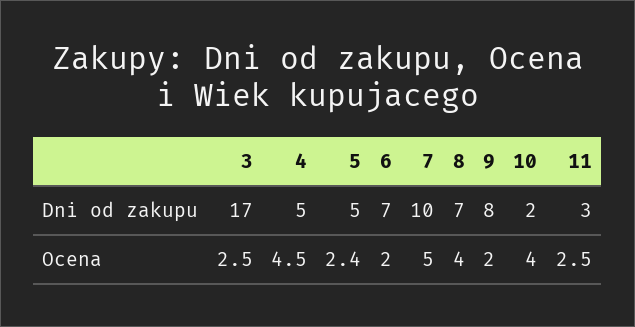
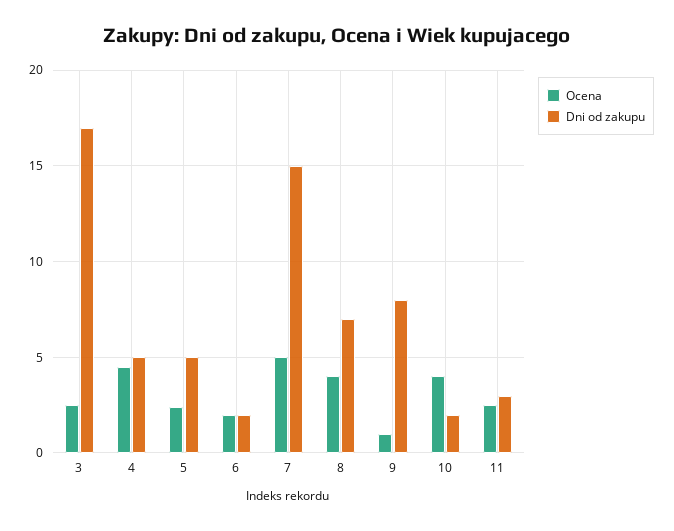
Dni od zakupu, 6: 7 -> 2
Dni od zakupu, 7: 10 -> 15
Ocena, 9: 2 -> 1

